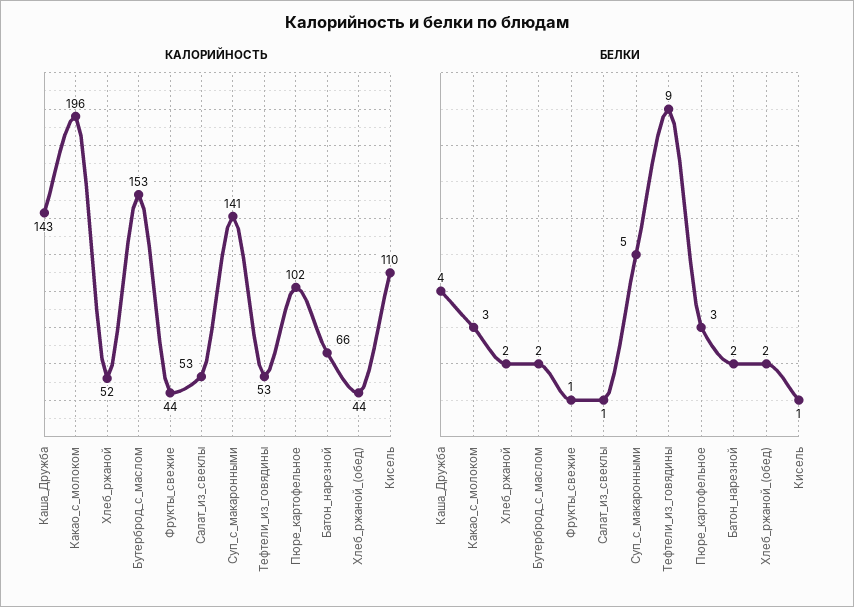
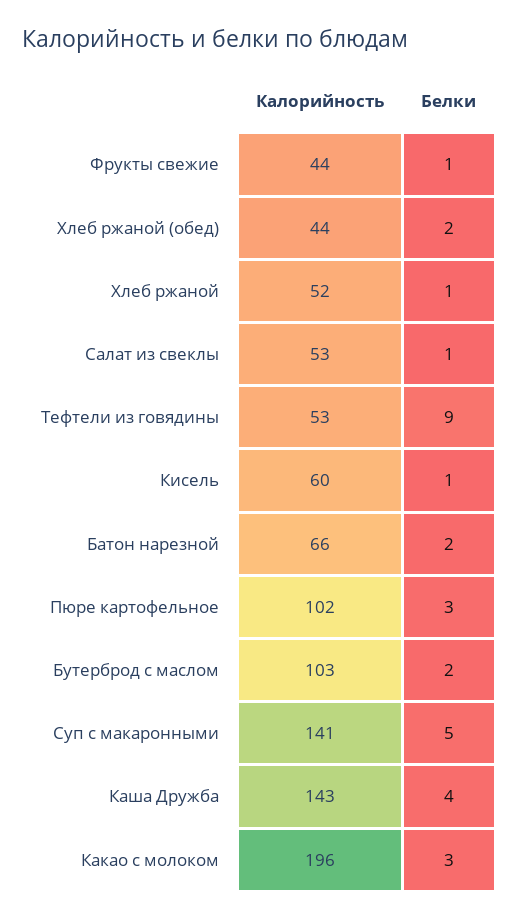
КАЛОРИЙНОСТЬ, Бутерброд_с_маслом: 153 -> 103
КАЛОРИЙНОСТЬ, Кисель: 110 -> 60
БЕЛКИ, Хлеб_ржаной: 2 -> 1

